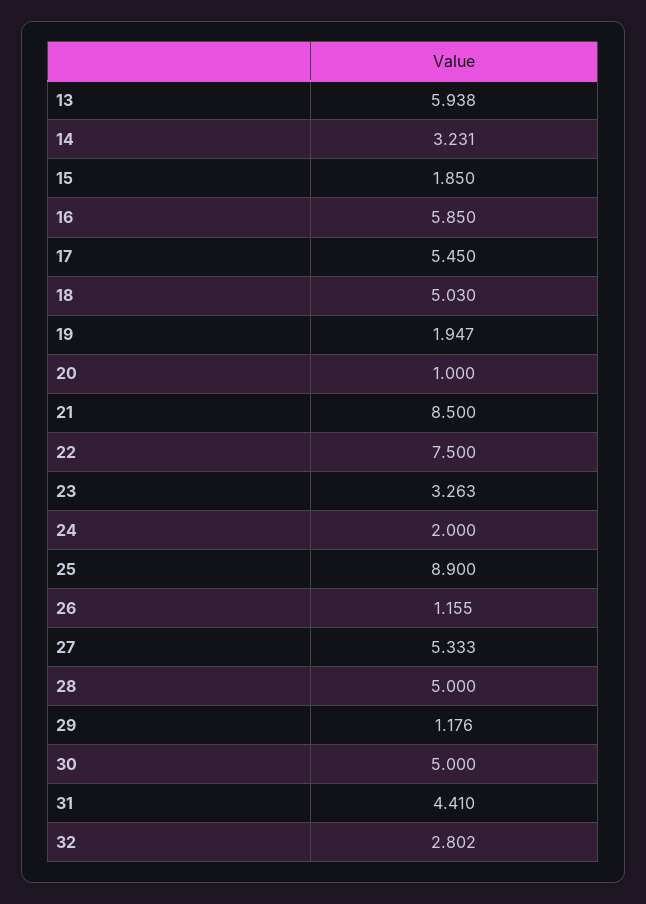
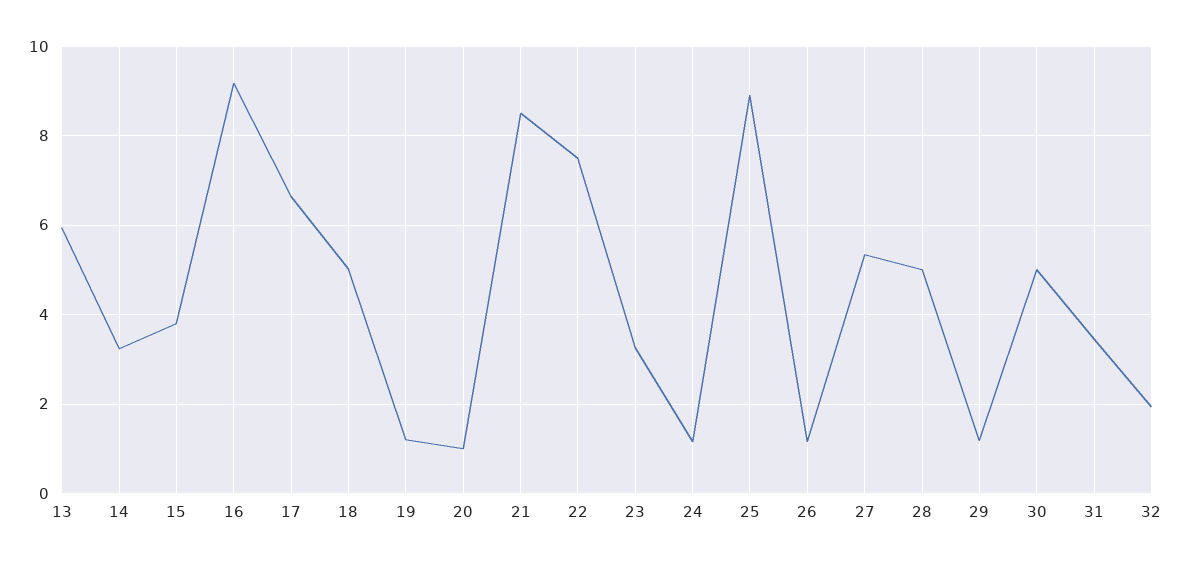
15: 1.85 -> 3.8
16: 5.85 -> 9.2
17: 5.45 -> 6.6
19: 1.947 -> 1.2
24: 2 -> 1.2
31: 4.41 -> 3.4
32: 2.802 -> 2

